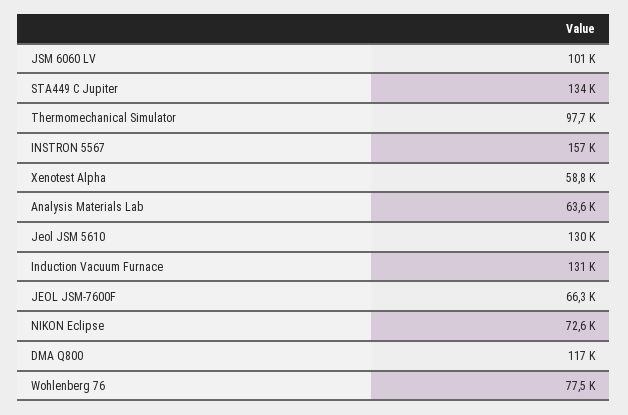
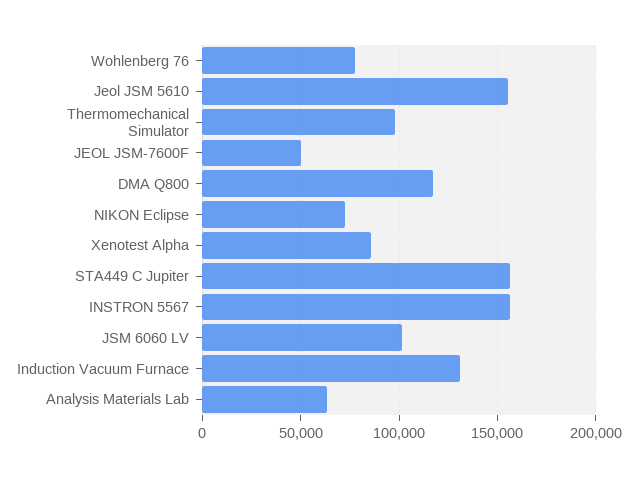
STA449 C Jupiter: 134000 -> 155000
Xenotest Alpha: 58800 -> 85000
Jeol JSM 5610: 130000 -> 155000
JEOL JSM-7600F: 66300 -> 50000

